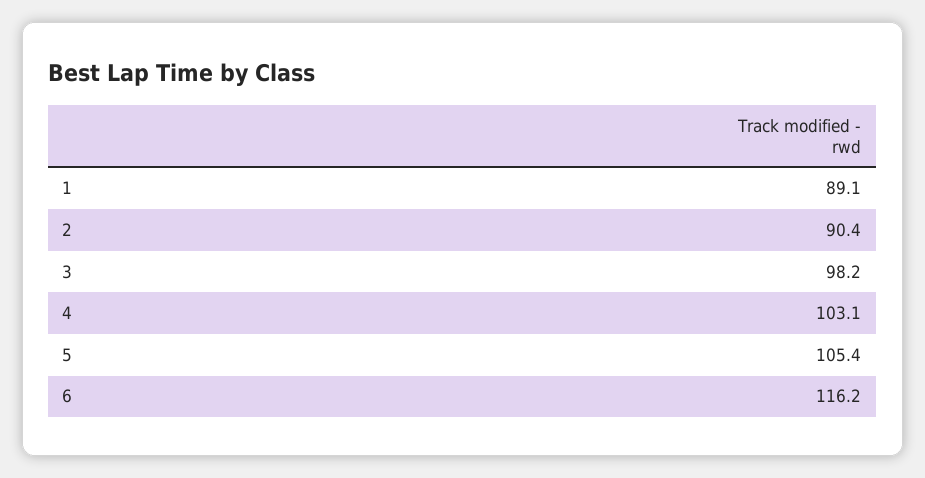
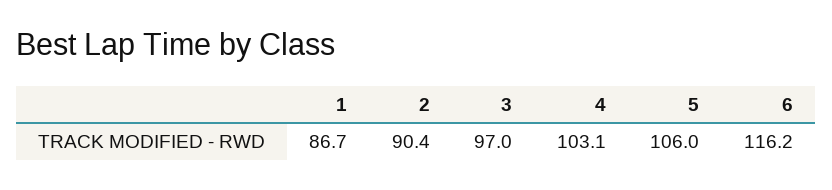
1: 89.1 -> 86.7
3: 98.2 -> 97
5: 105.4 -> 106

